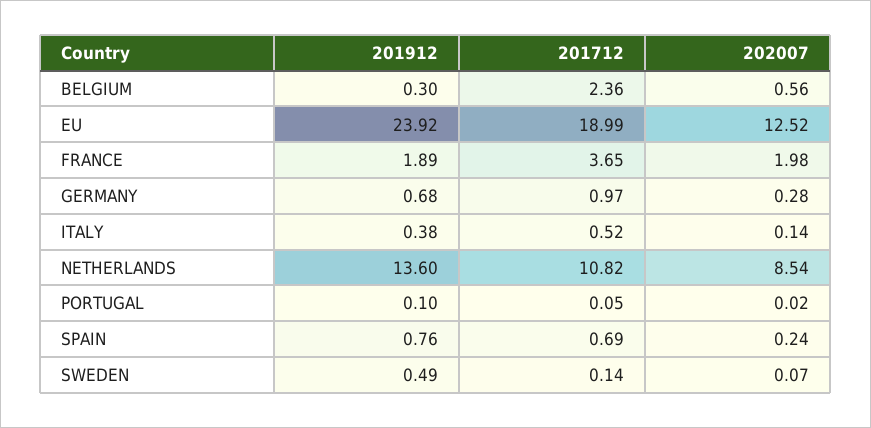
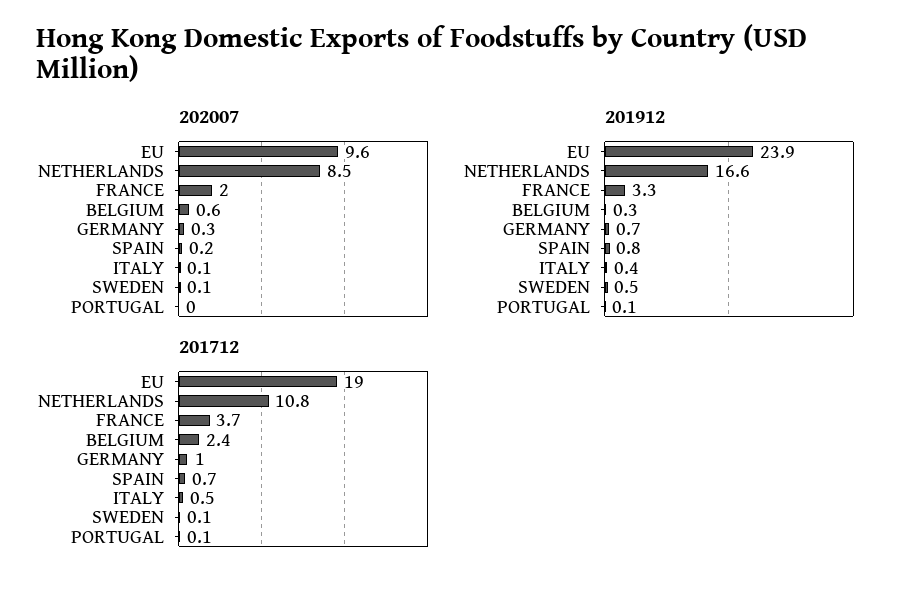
202007, EU: 12.52 -> 9.6
201912, FRANCE: 1.89 -> 3.3
201912, NETHERLANDS: 13.6 -> 16.6

